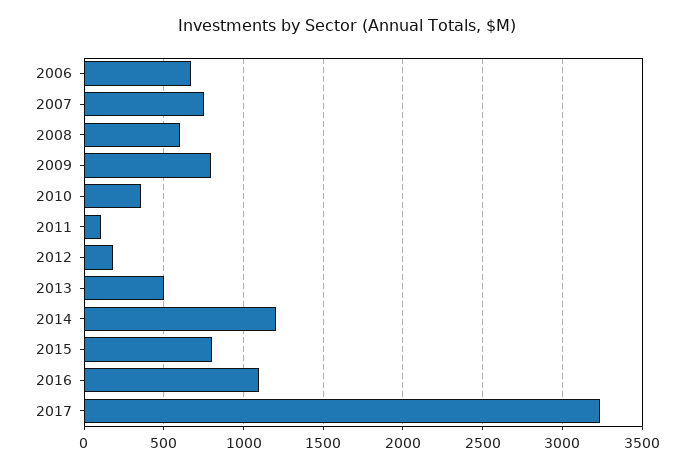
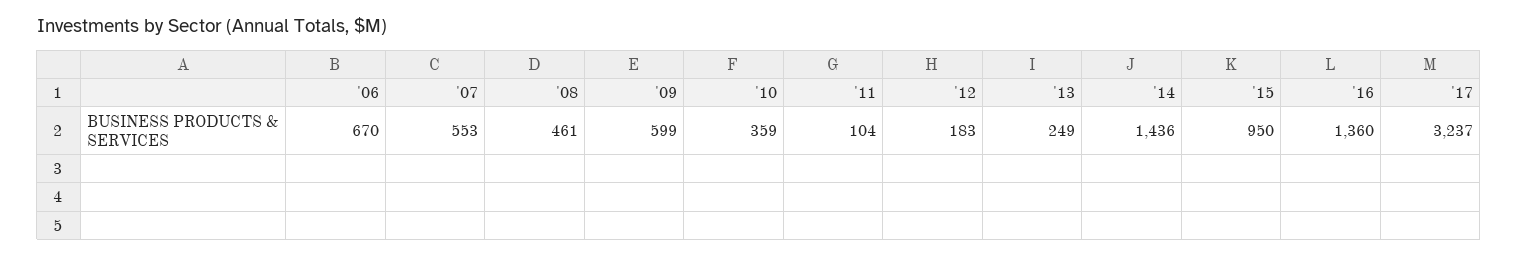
2007: 750 -> 553
2008: 600 -> 461
2009: 800 -> 599
2013: 500 -> 249
2014: 1200 -> 1436
2015: 800 -> 950
2016: 1100 -> 1360

